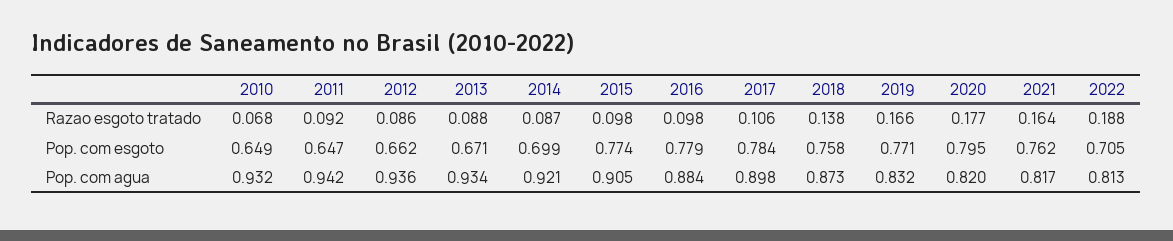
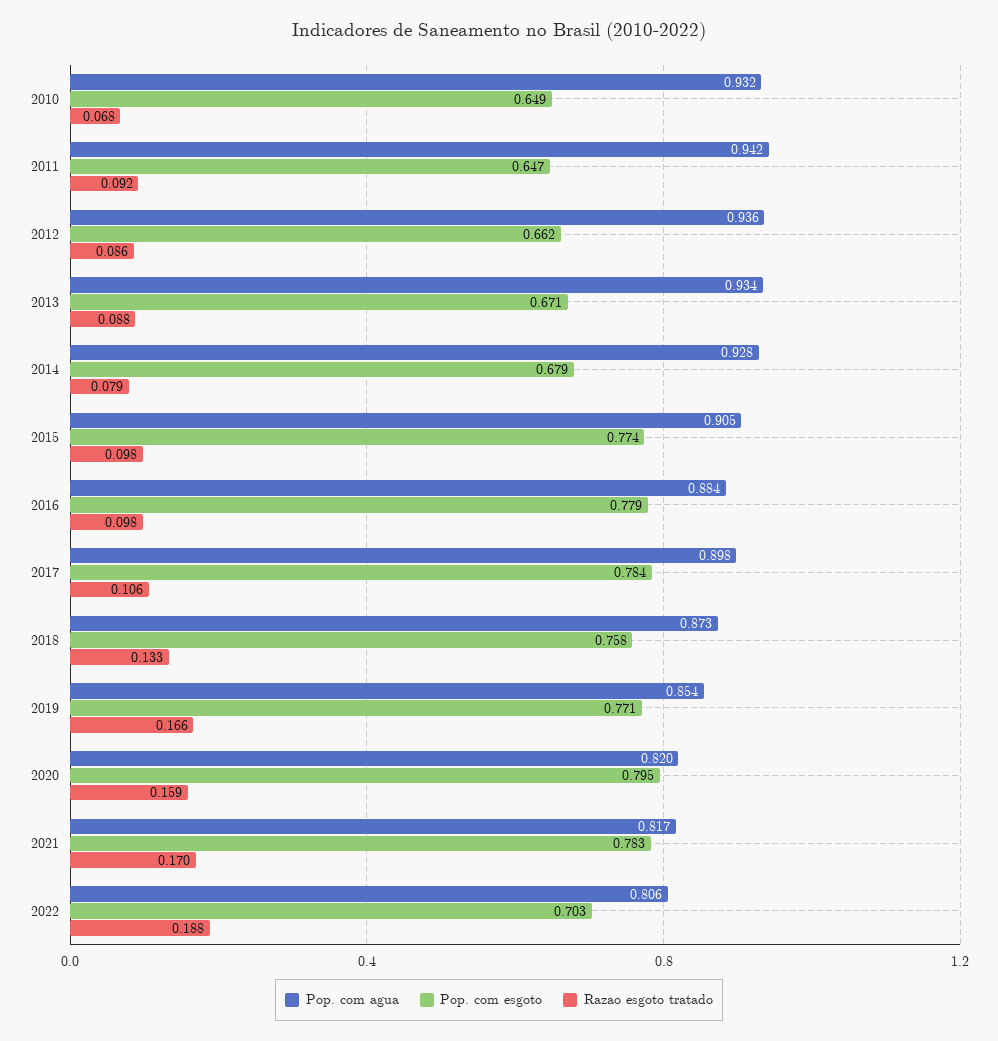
Razao esgoto tratado, 2014: 0.087 -> 0.079
Razao esgoto tratado, 2018: 0.138 -> 0.133
Razao esgoto tratado, 2020: 0.177 -> 0.159
Razao esgoto tratado, 2021: 0.164 -> 0.17
Pop. com esgoto, 2014: 0.699 -> 0.679
Pop. com esgoto, 2021: 0.762 -> 0.783
Pop. com esgoto, 2022: 0.705 -> 0.703
Pop. com agua, 2014: 0.921 -> 0.928
Pop. com agua, 2019: 0.832 -> 0.854
Pop. com agua, 2022: 0.813 -> 0.806

